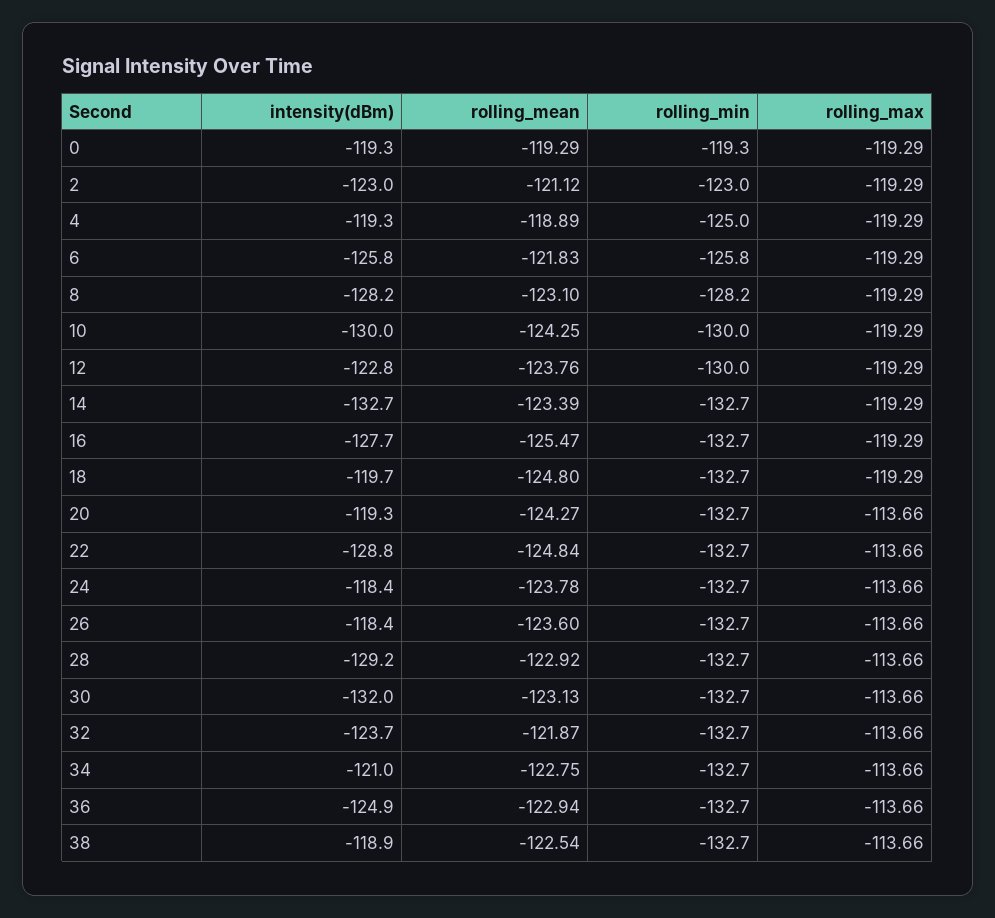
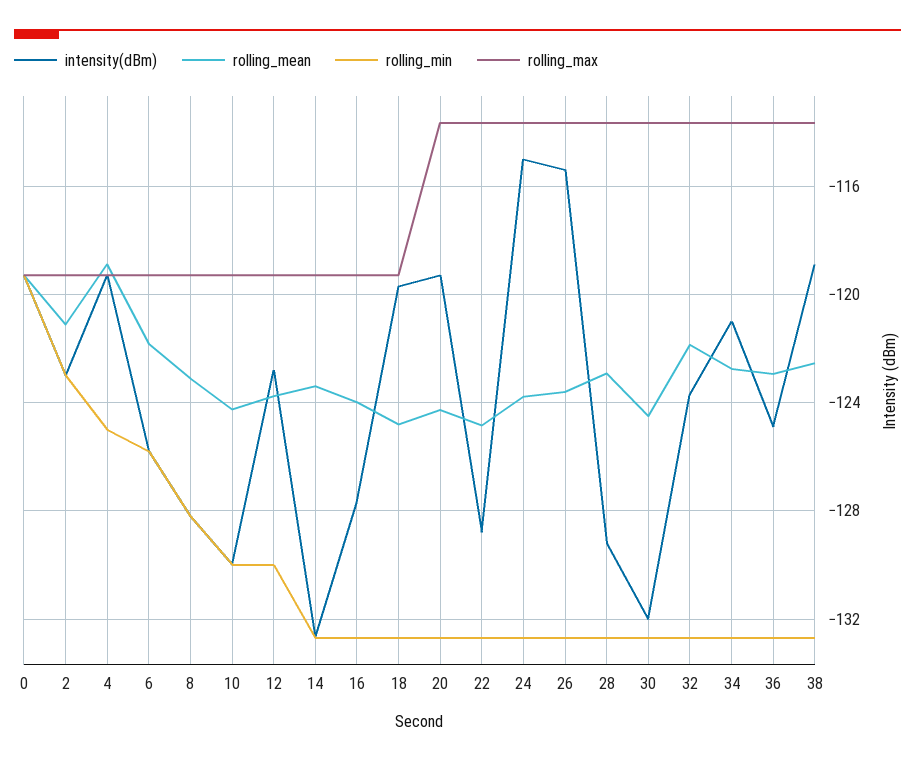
rolling_mean, 16: -125.47 -> -124
intensity(dBm), 24: -118.4 -> -115
intensity(dBm), 26: -118.4 -> -115.5
rolling_mean, 30: -123.13 -> -124.5

